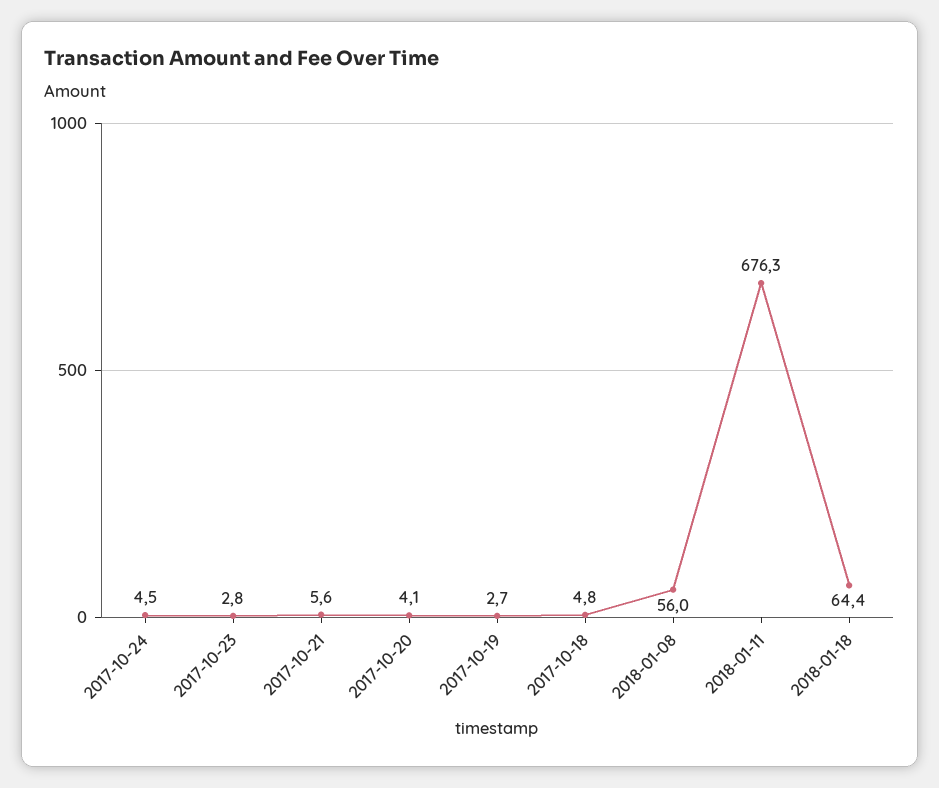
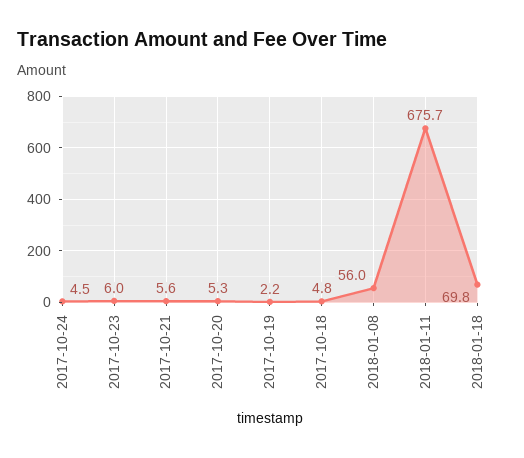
2017-10-23: 2.8 -> 6
2017-10-20: 4.1 -> 5.3
2017-10-19: 2.7 -> 2.2
2018-01-11: 676.3 -> 675.7
2018-01-18: 64.4 -> 69.8

